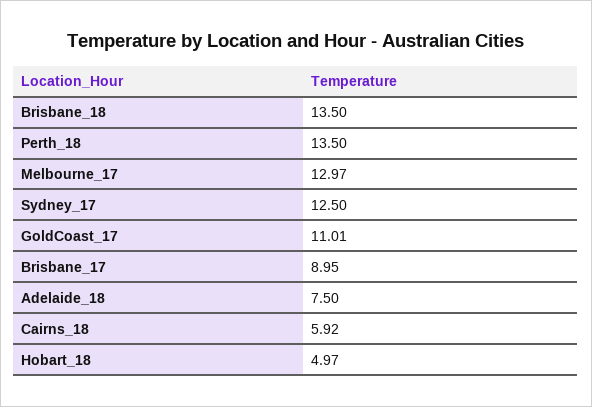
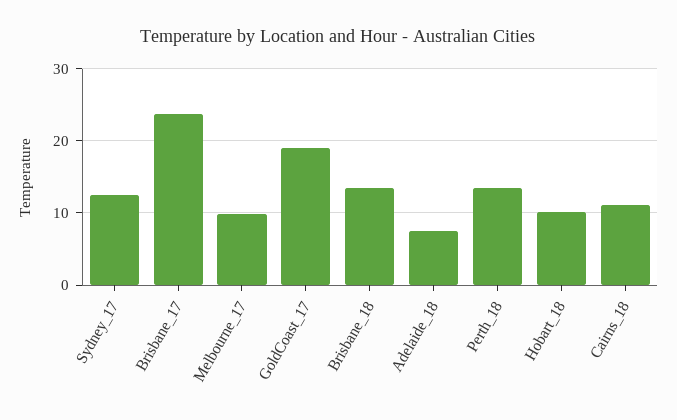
Melbourne_17: 12.97 -> 10
GoldCoast_17: 11.01 -> 19
Brisbane_17: 8.95 -> 24
Cairns_18: 5.92 -> 11
Hobart_18: 4.97 -> 10

